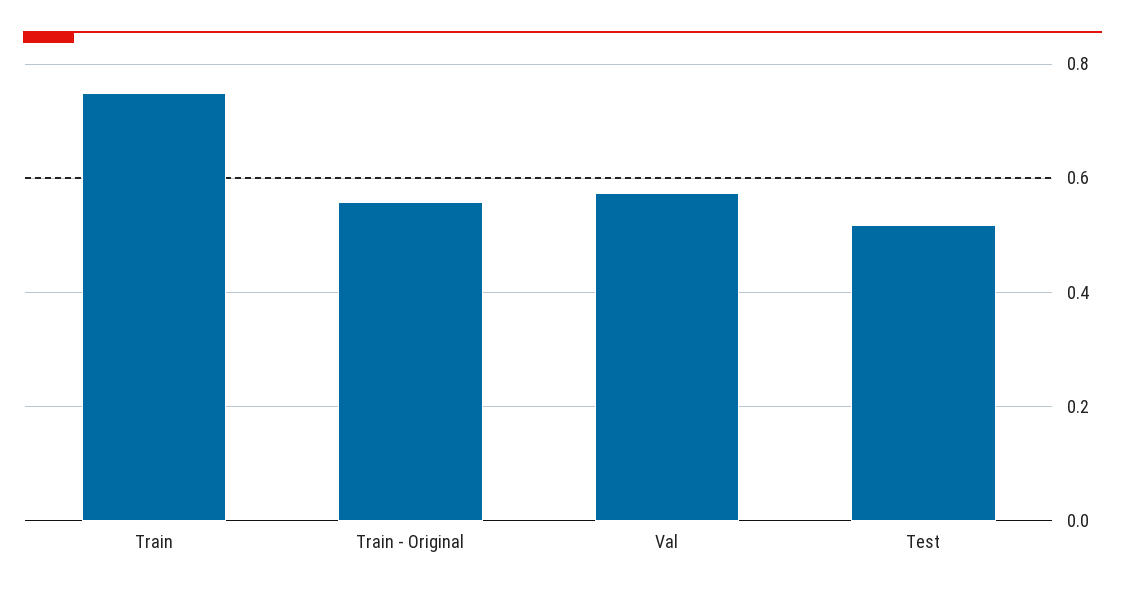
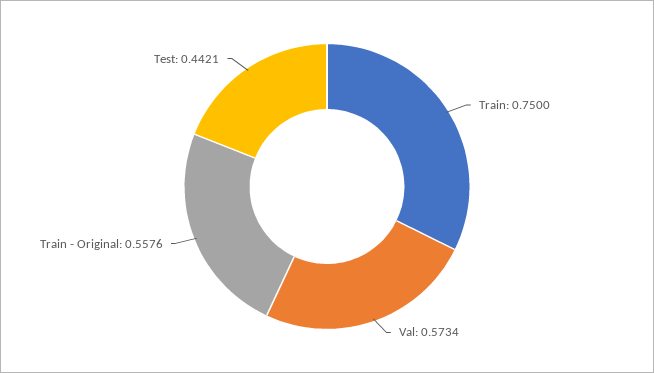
Test: 0.52 -> 0.4421

